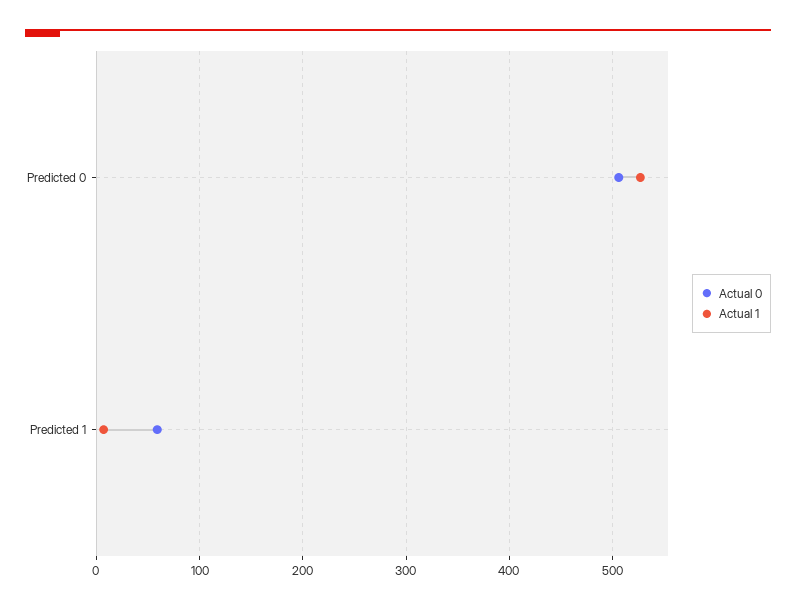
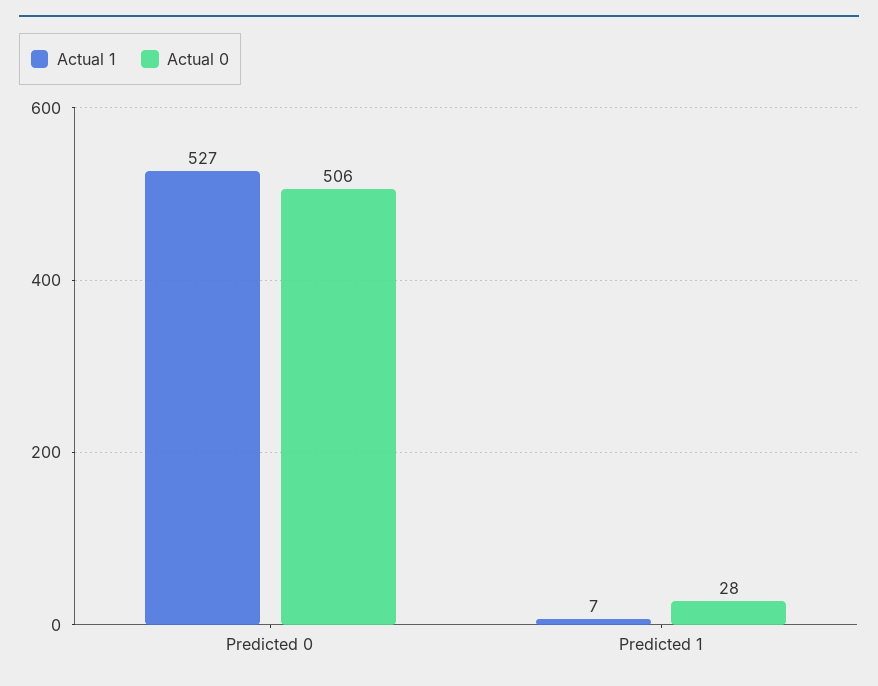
Actual 0, Predicted 1: 60 -> 28

